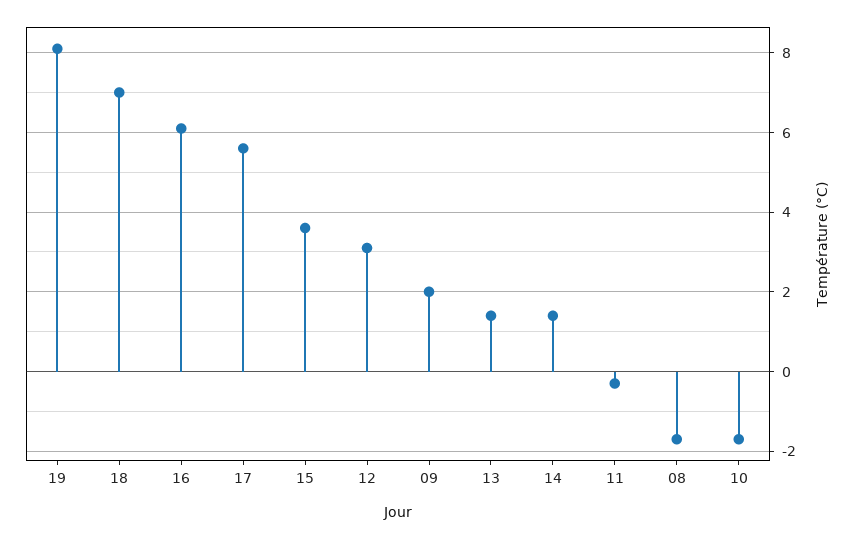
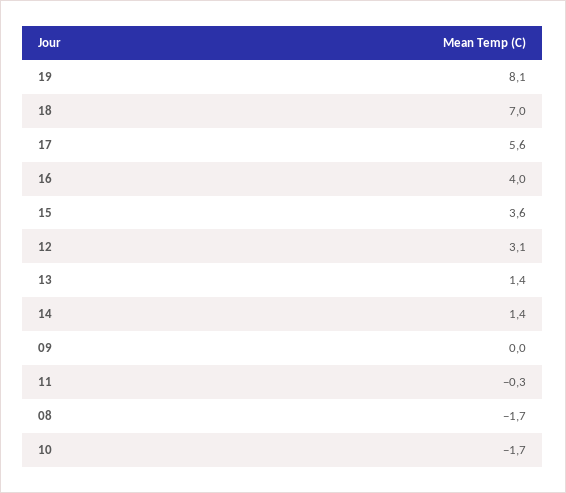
16: 6 -> 4
09: 2 -> 0

